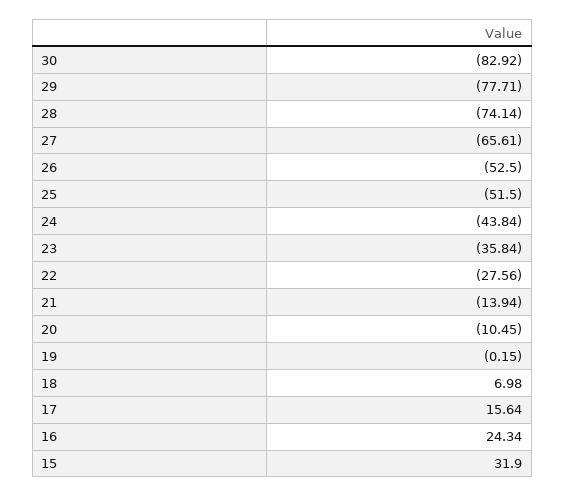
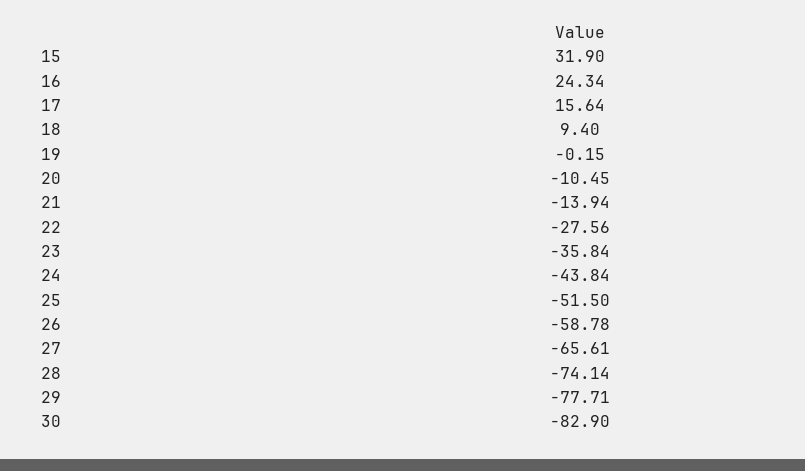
30: -82.92 -> -82.9
26: -52.5 -> -58.78
18: 6.98 -> 9.4

